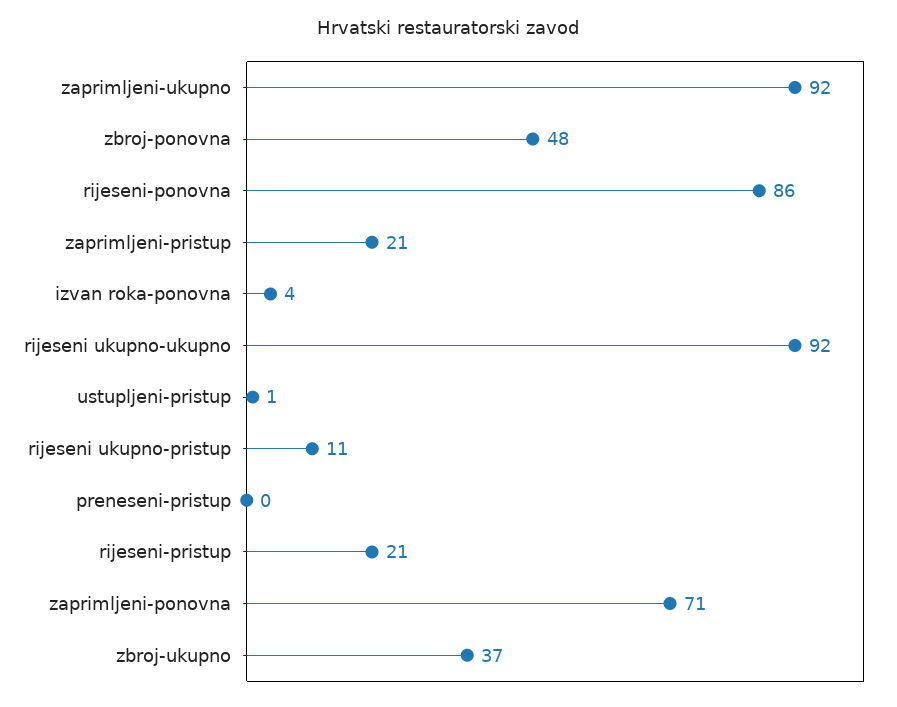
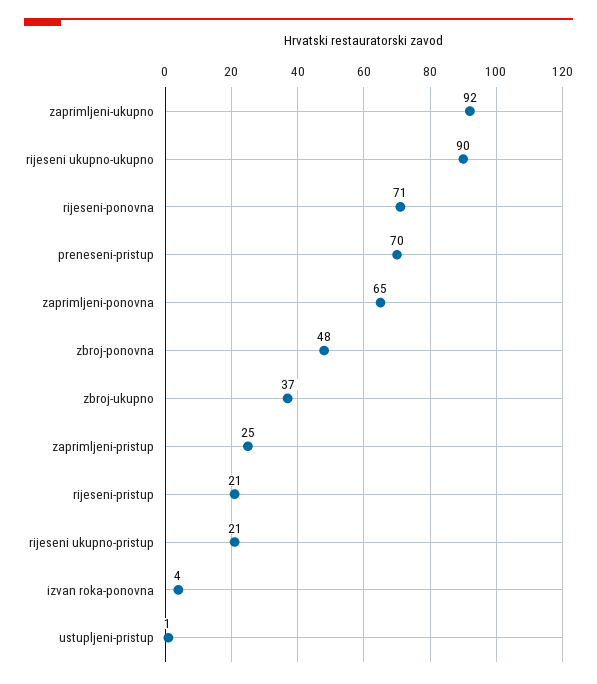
rijeseni-ponovna: 86 -> 71
zaprimljeni-pristup: 21 -> 25
rijeseni ukupno-ukupno: 92 -> 90
rijeseni ukupno-pristup: 11 -> 21
preneseni-pristup: 0 -> 70
zaprimljeni-ponovna: 71 -> 65

